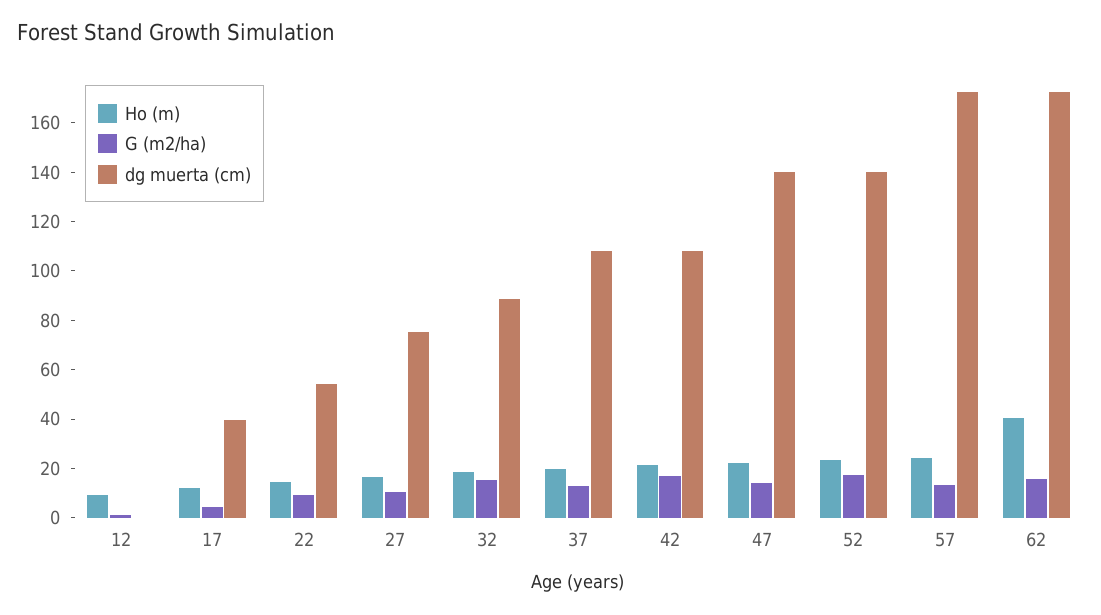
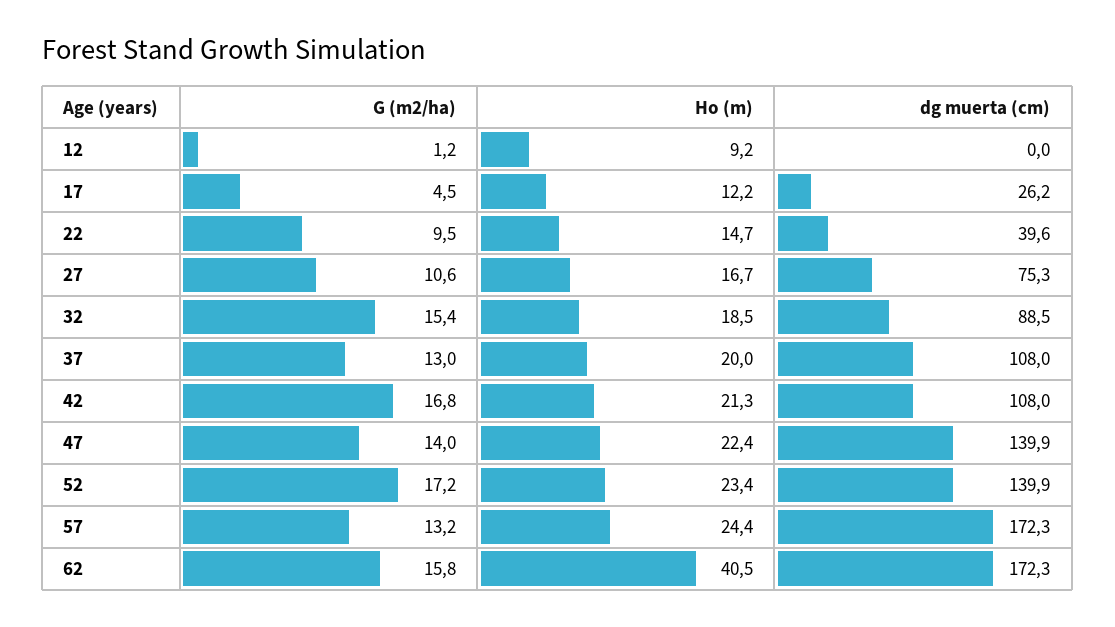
dg muerta (cm), 17: 40 -> 26.2
dg muerta (cm), 22: 55 -> 39.6

